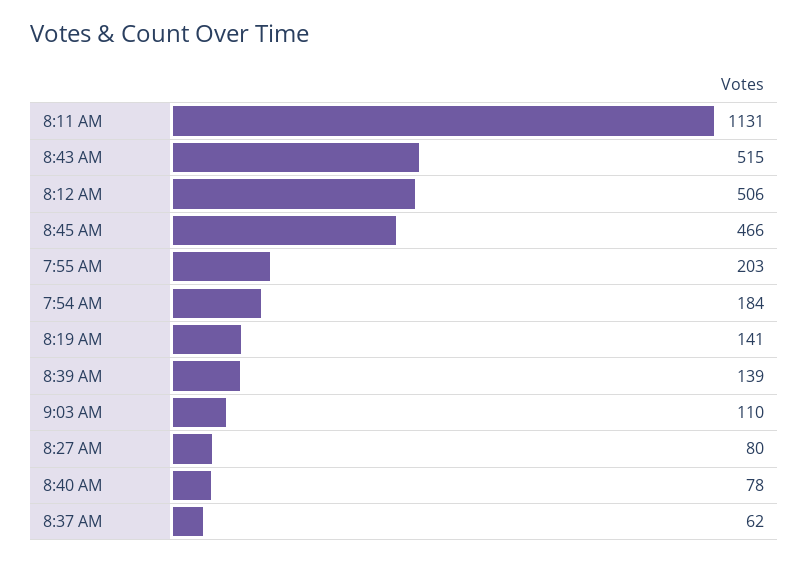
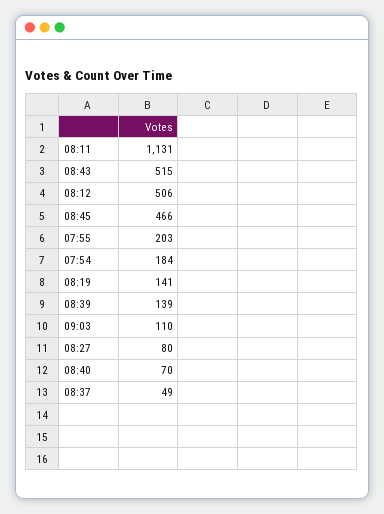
8:40 AM: 78 -> 70
8:37 AM: 62 -> 49

